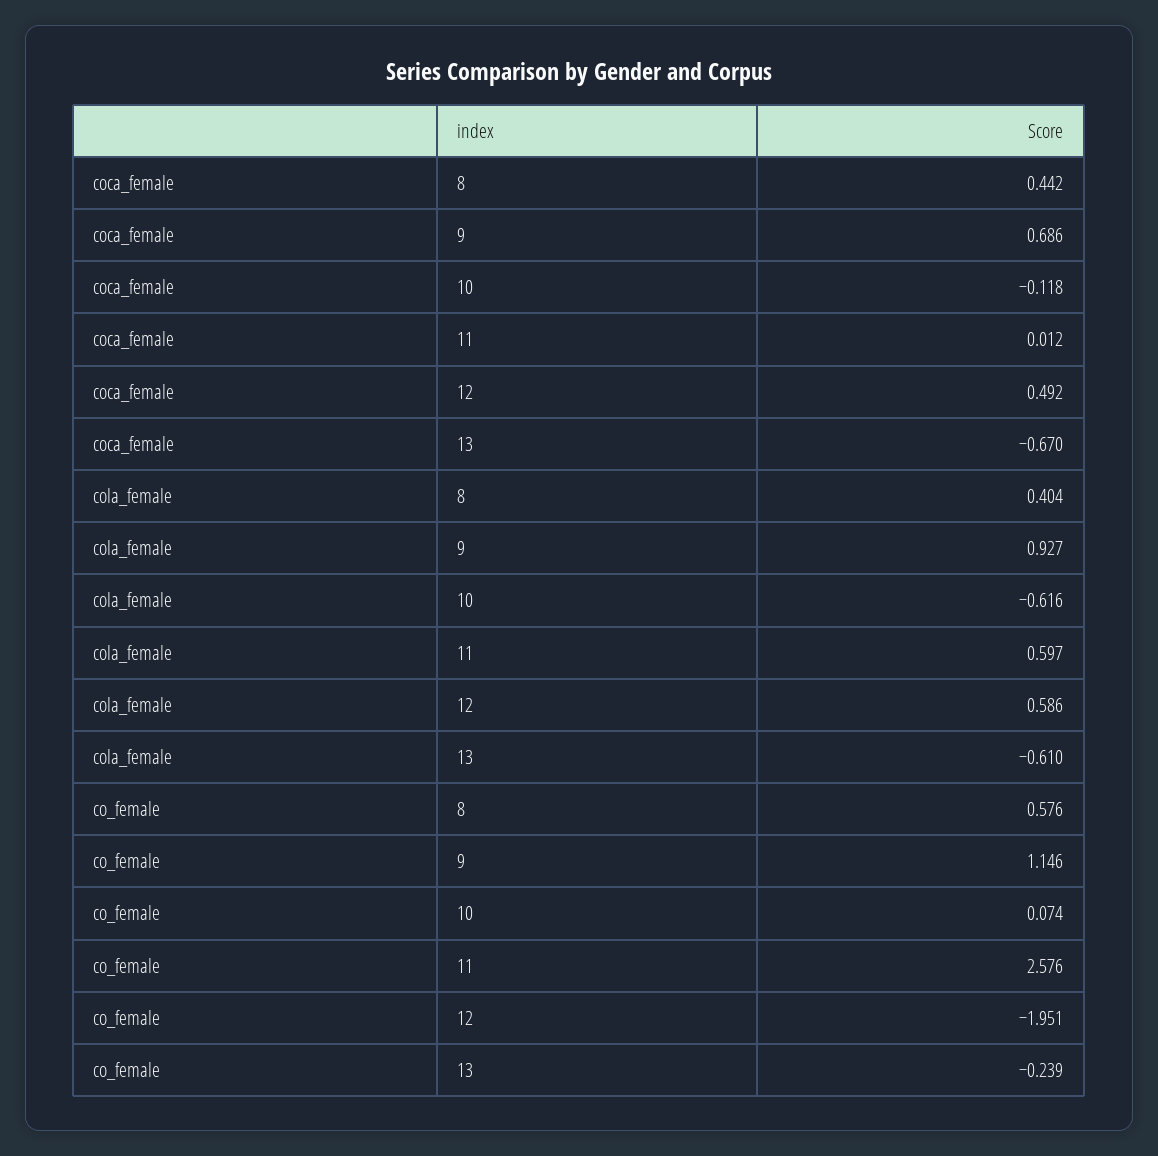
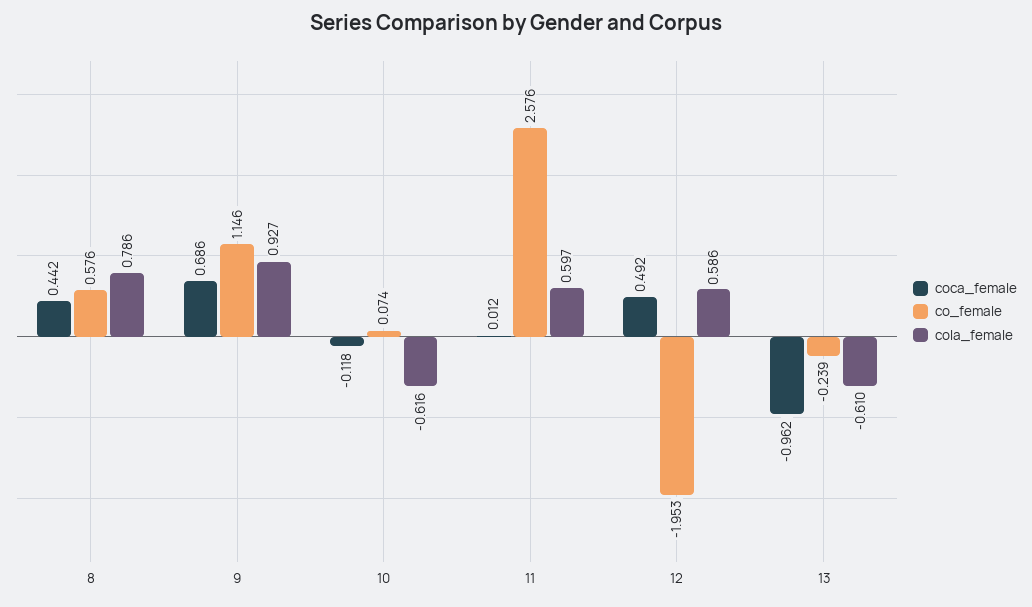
coca_female, 13: -0.67 -> -0.962
cola_female, 8: 0.404 -> 0.786
co_female, 12: -1.951 -> -1.953

